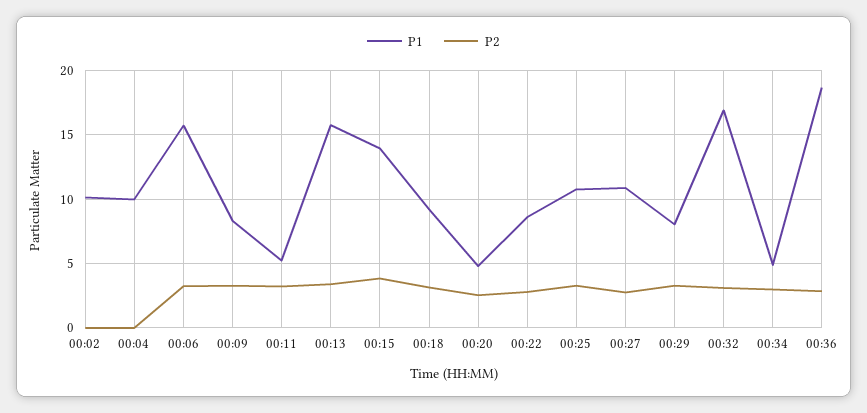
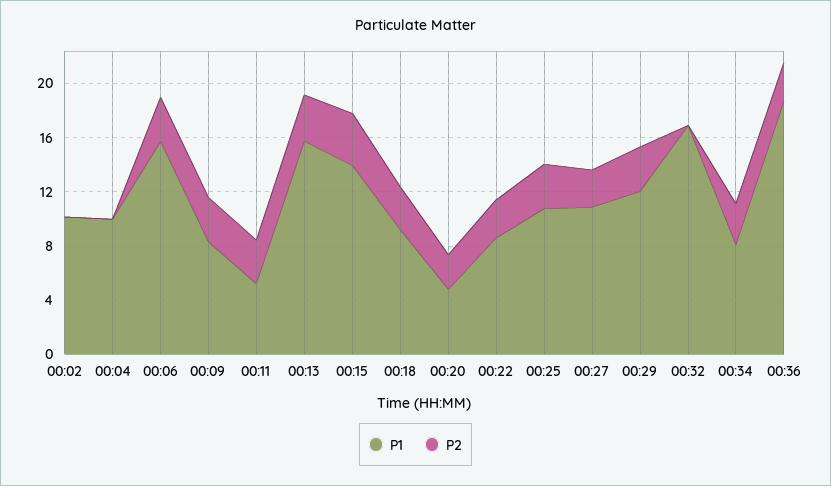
P1, 00:29: 8 -> 12
P2, 00:32: 3 -> 0
P1, 00:34: 5 -> 8

